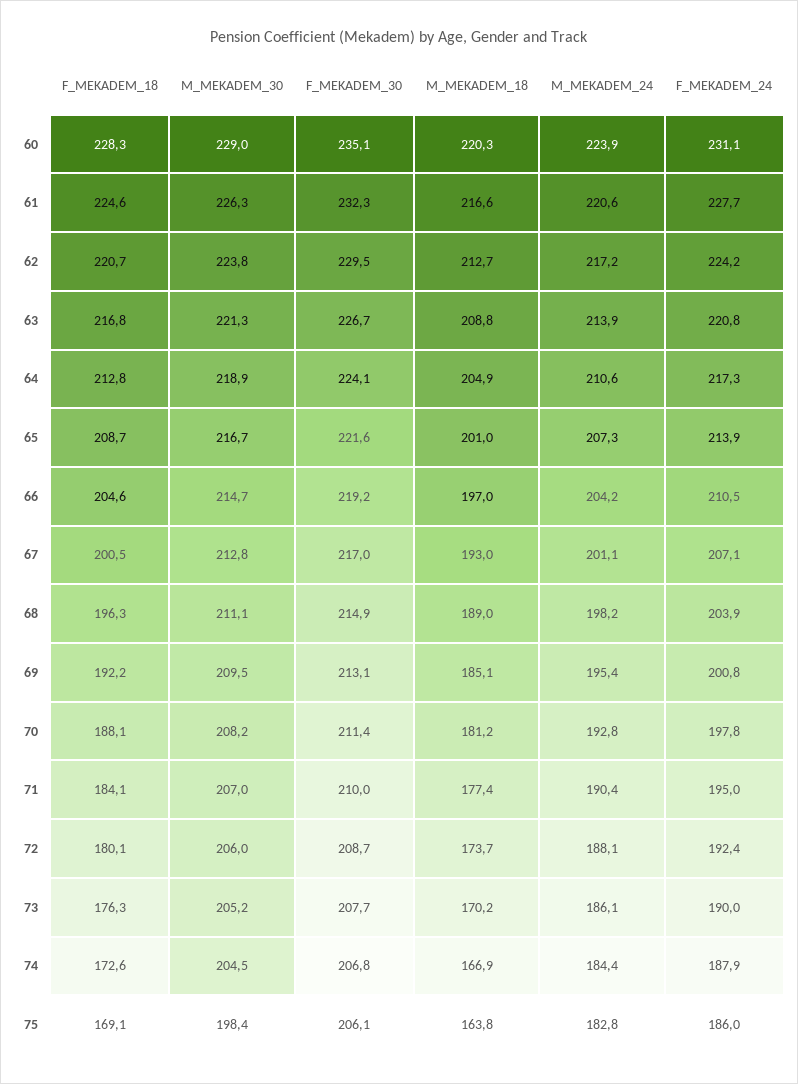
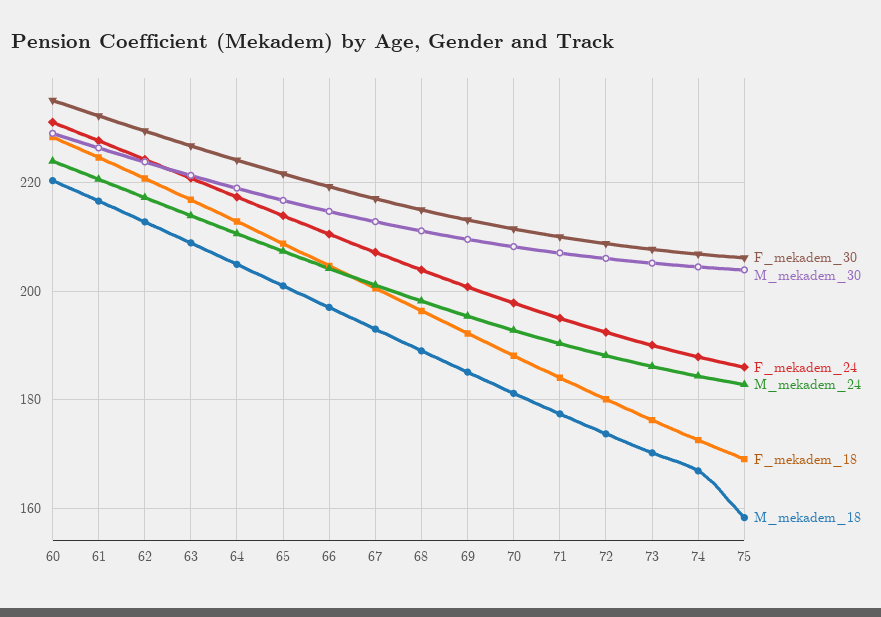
M_MEKADEM_30, 75: 198.4 -> 204
M_MEKADEM_18, 75: 163.8 -> 158

